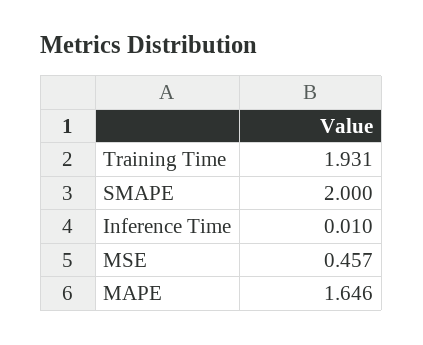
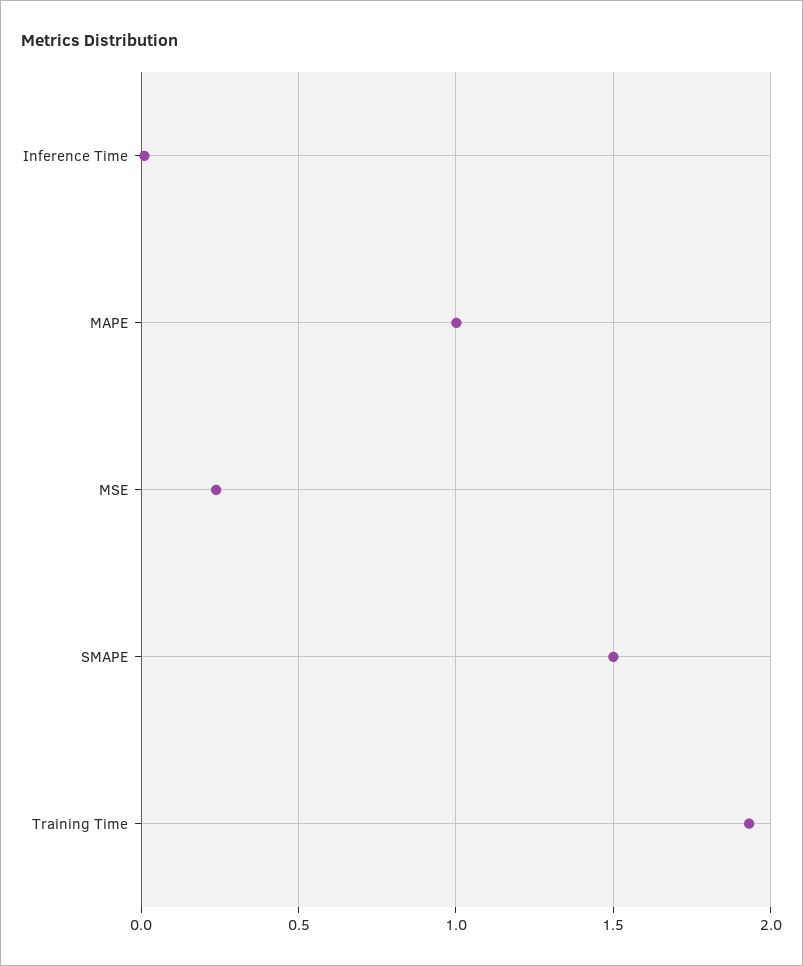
SMAPE: 2 -> 1.5
MSE: 0.457 -> 0.25
MAPE: 1.646 -> 1

